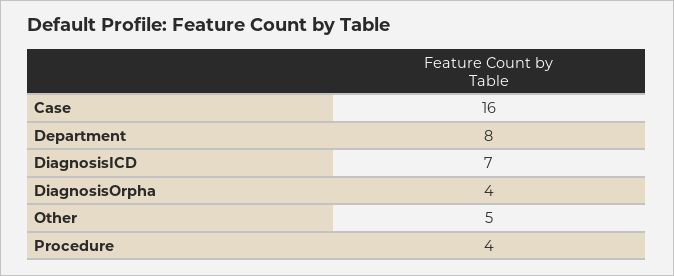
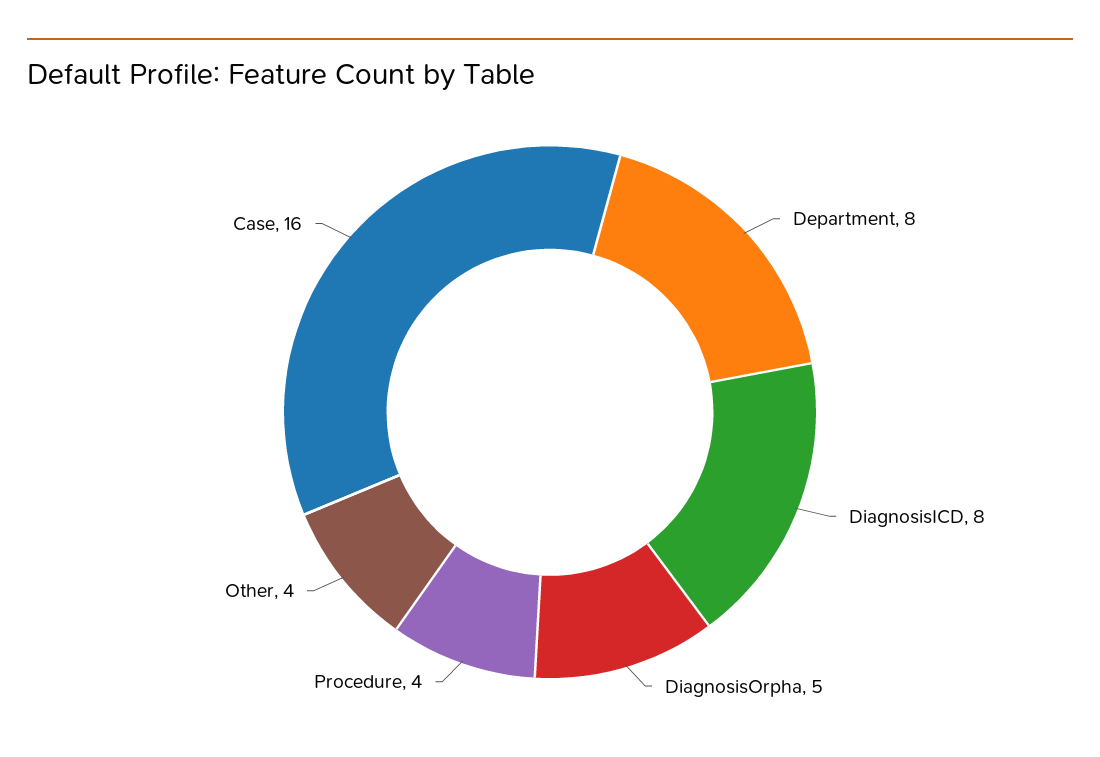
DiagnosisICD: 7 -> 8
DiagnosisOrpha: 4 -> 5
Other: 5 -> 4

